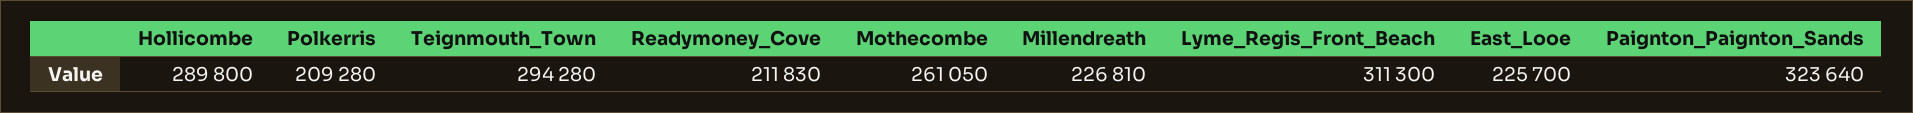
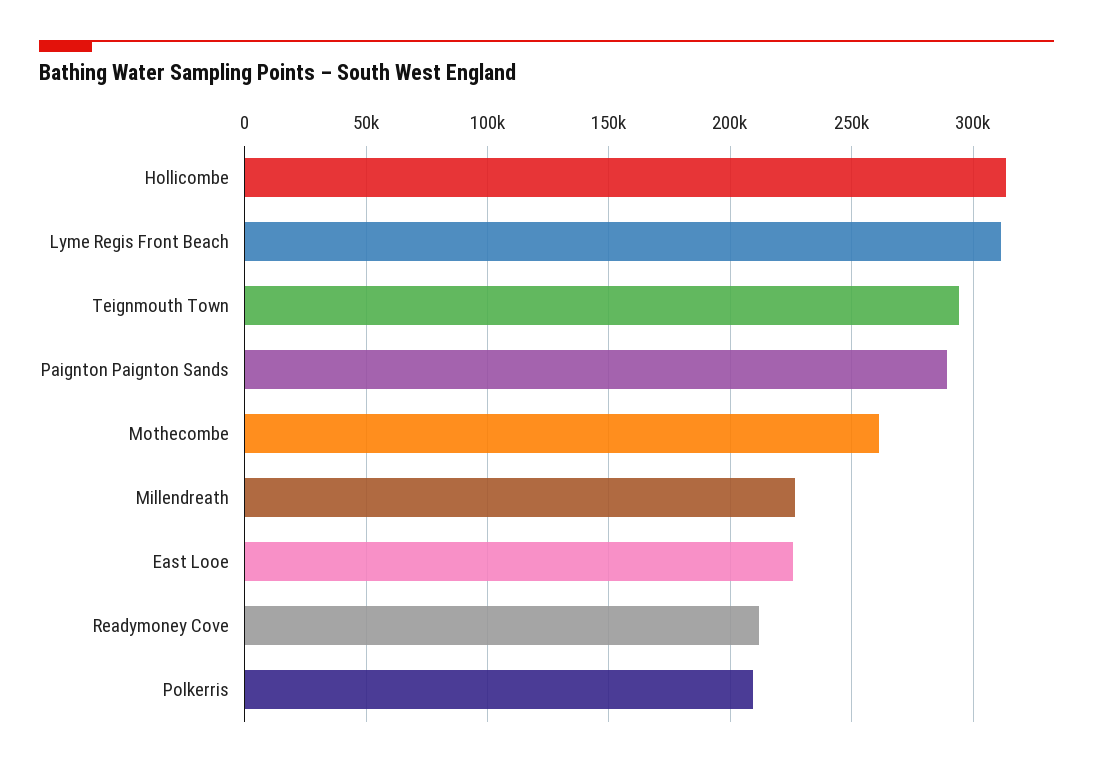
Hollicombe: 289800 -> 315000
Paignton_Paignton_Sands: 323640 -> 290000

